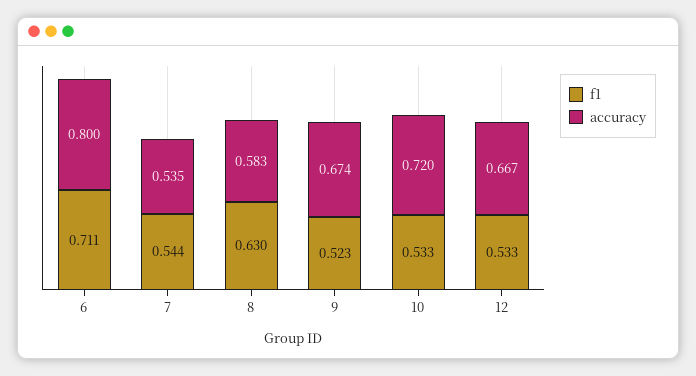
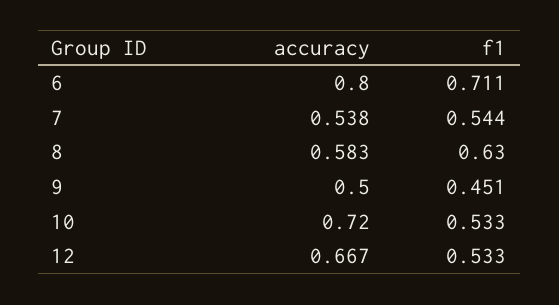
accuracy, 7: 0.535 -> 0.538
f1, 9: 0.523 -> 0.451
accuracy, 9: 0.674 -> 0.5

